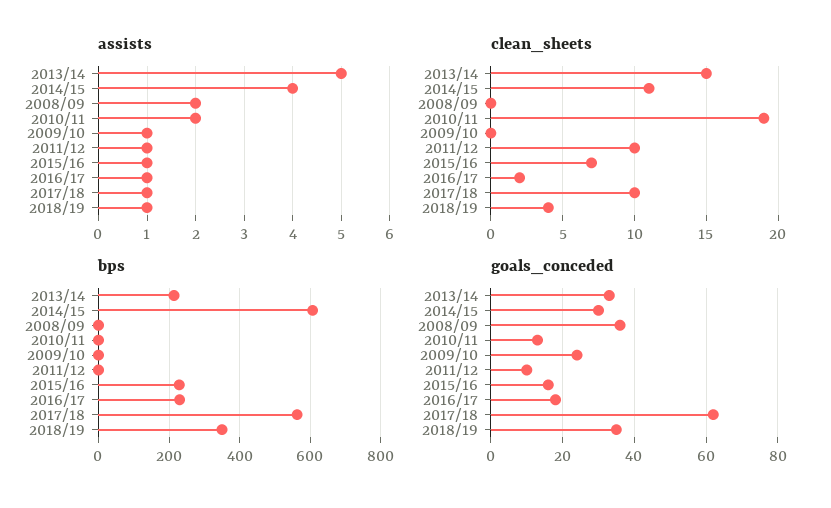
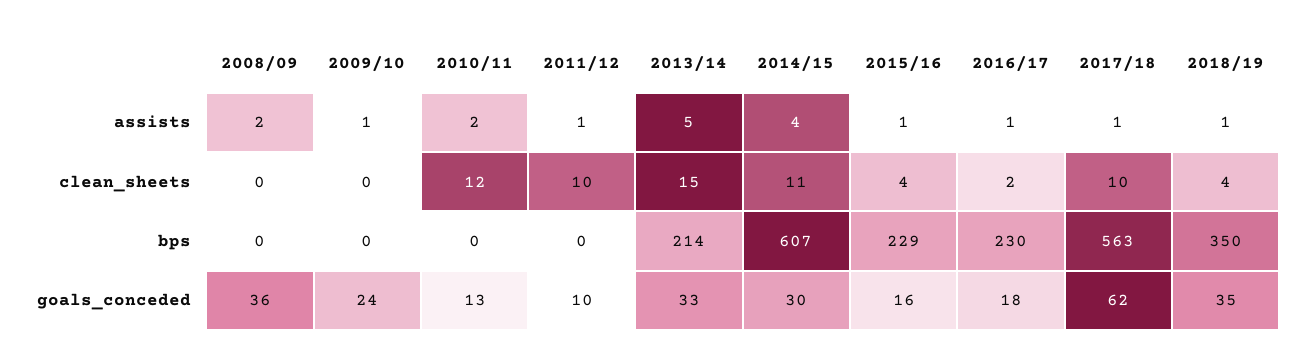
clean_sheets, 2010/11: 19 -> 12
clean_sheets, 2015/16: 7 -> 4

